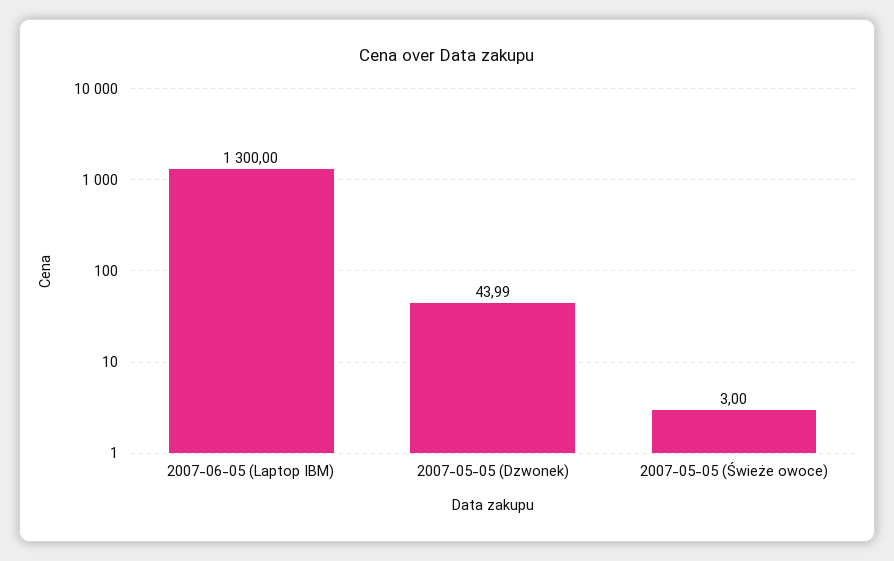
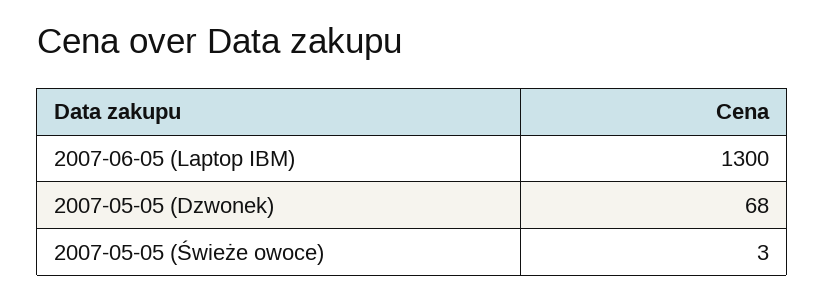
2007-05-05 (Dzwonek): 43.99 -> 68

